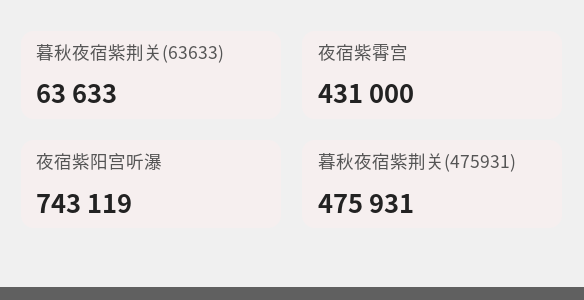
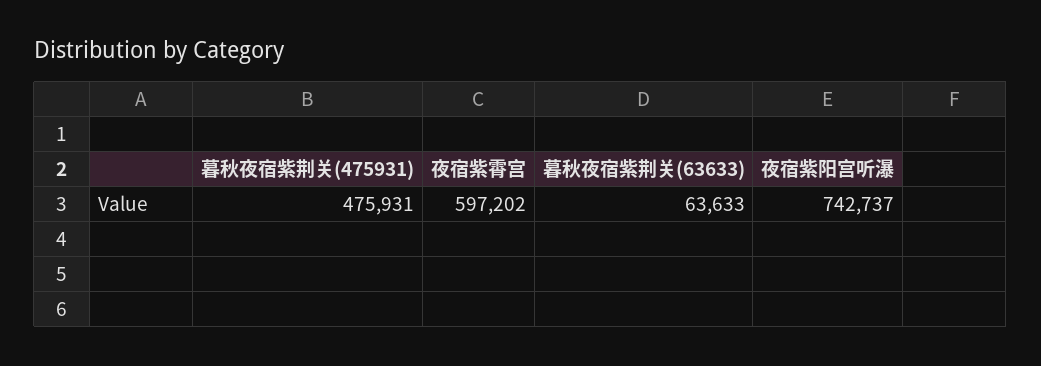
夜宿紫霄宫: 431000 -> 597202
夜宿紫阳宫听瀑: 743119 -> 742737

